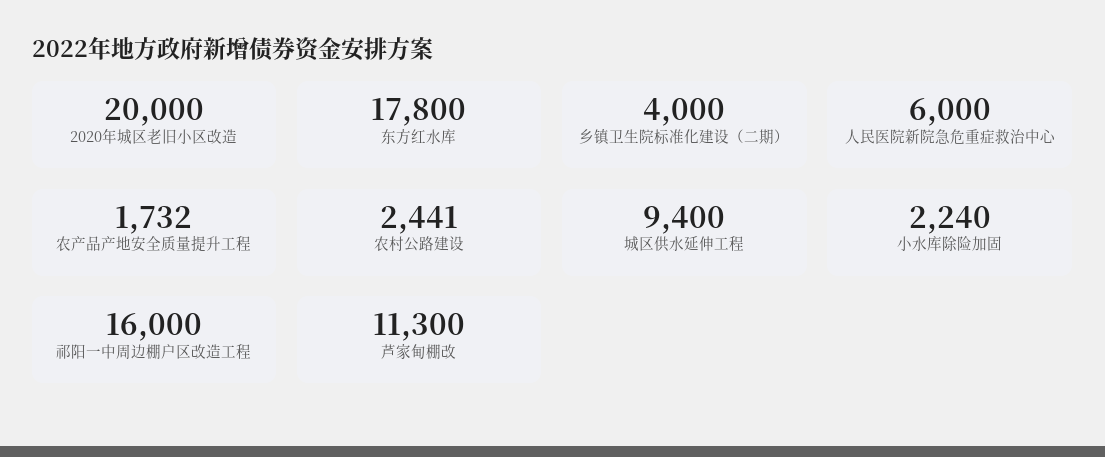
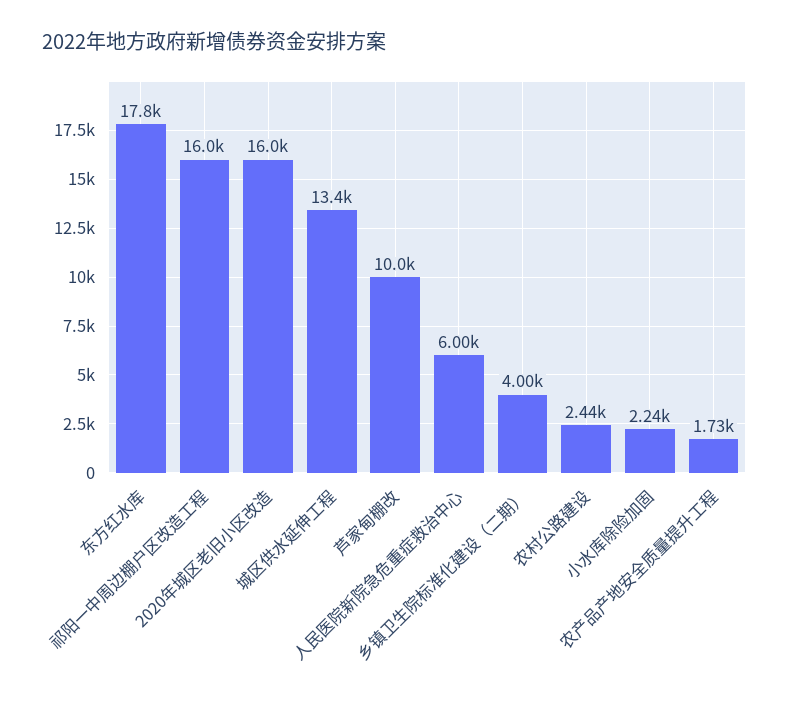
2020年城区老旧小区改造: 20000 -> 16000
城区供水延伸工程: 9400 -> 13400
芦家甸棚改: 11300 -> 10000

